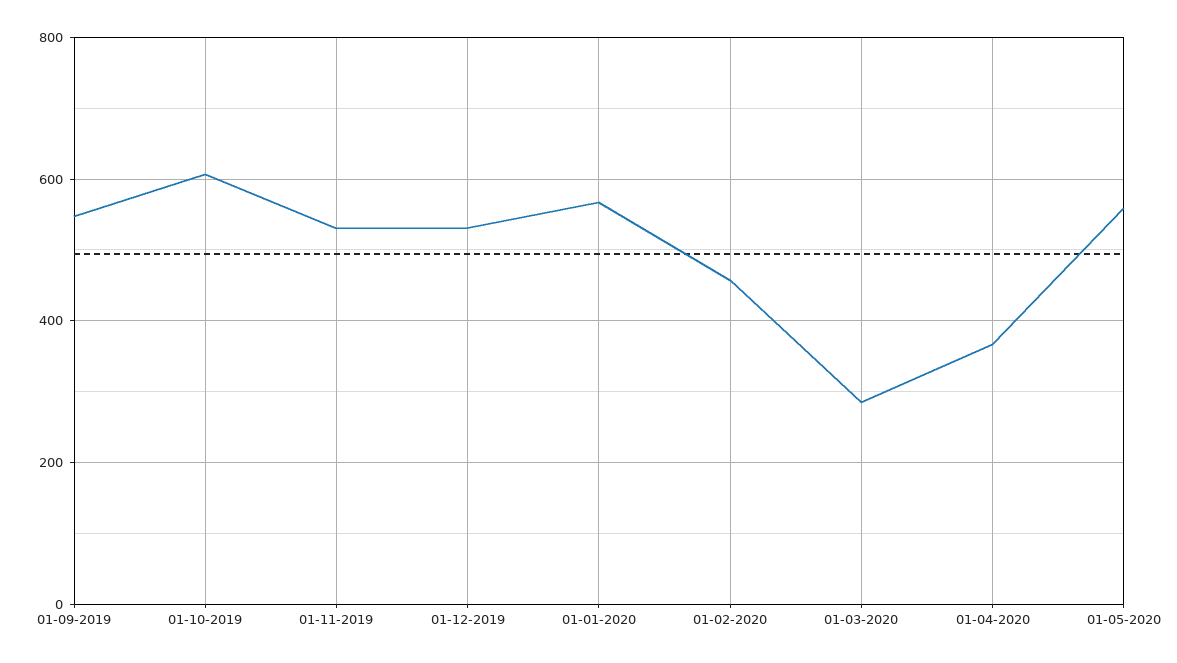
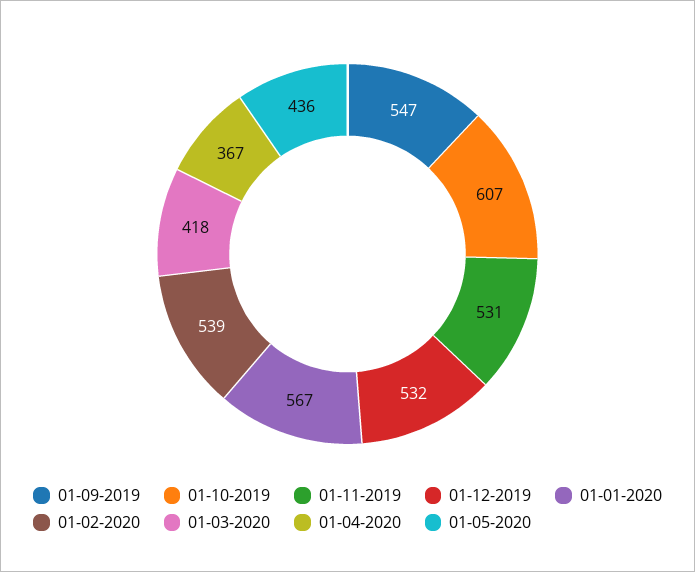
01-02-2020: 460 -> 539
01-03-2020: 280 -> 418
01-05-2020: 560 -> 436

